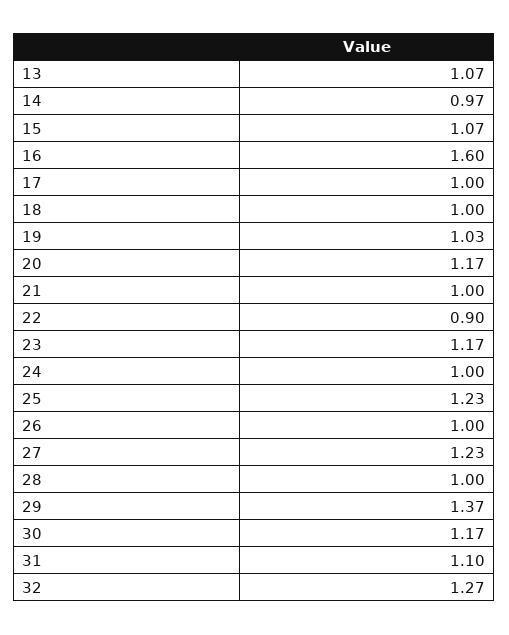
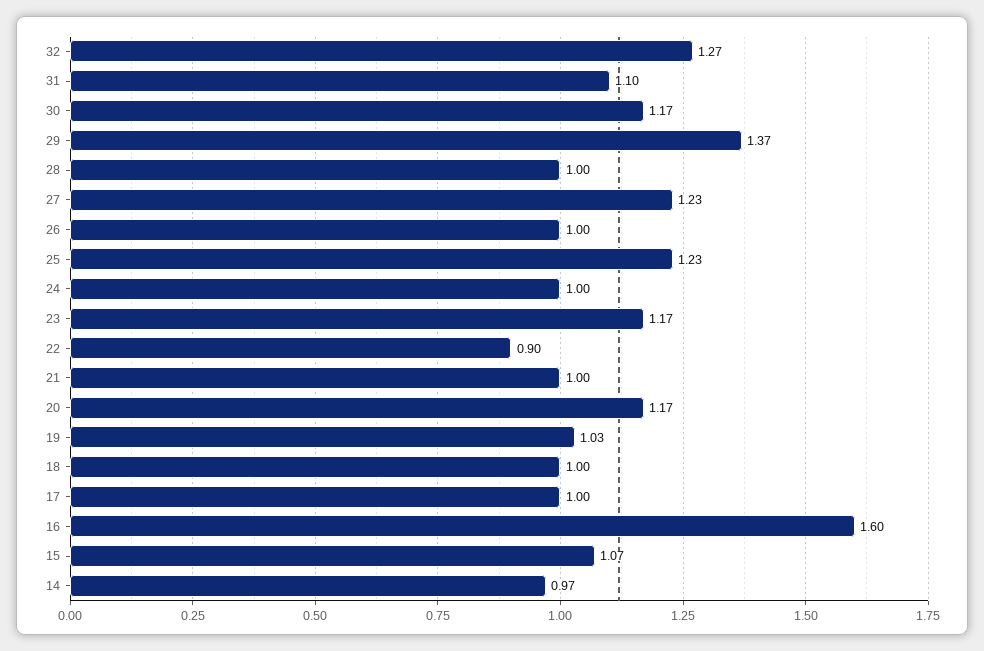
13: 1.07 -> none

